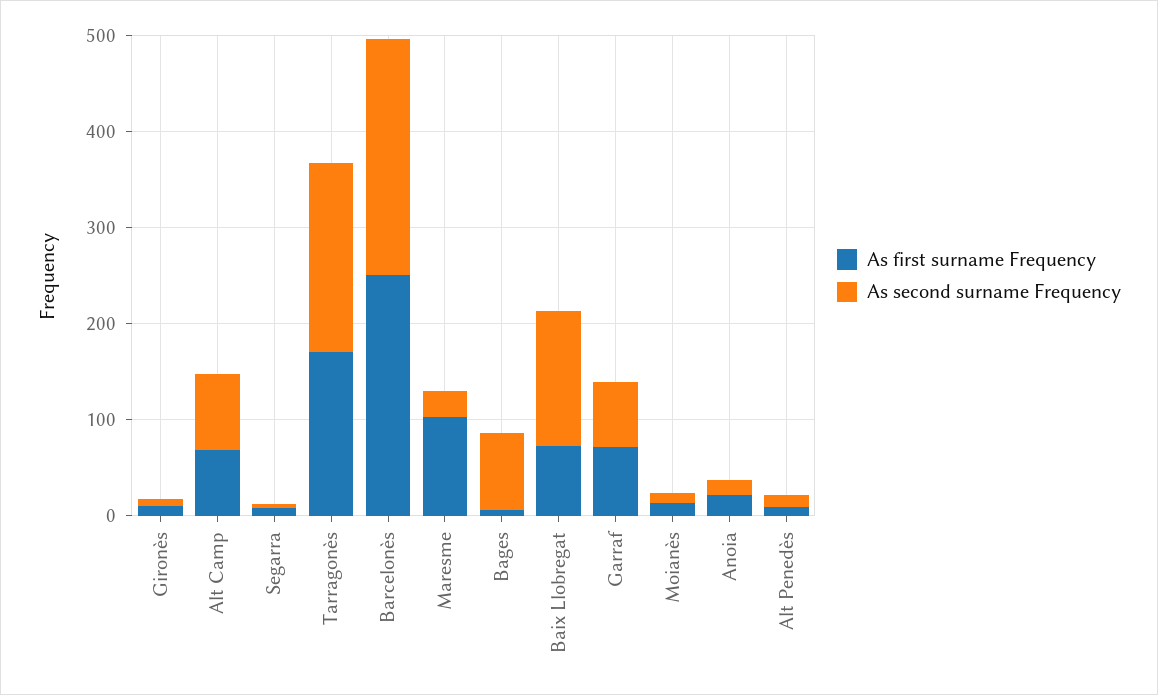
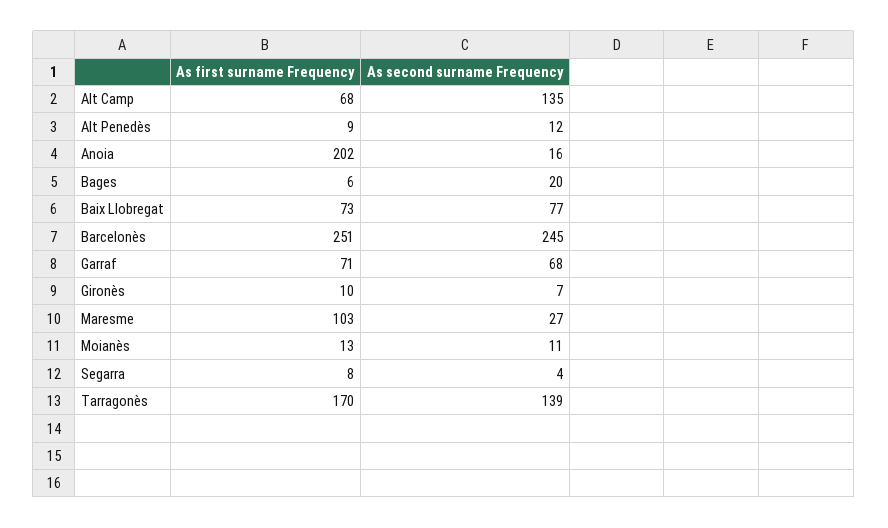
As second surname Frequency, Alt Camp: 80 -> 135
As second surname Frequency, Tarragonès: 200 -> 139
As second surname Frequency, Bages: 80 -> 20
As second surname Frequency, Baix Llobregat: 140 -> 77
As first surname Frequency, Anoia: 20 -> 202

